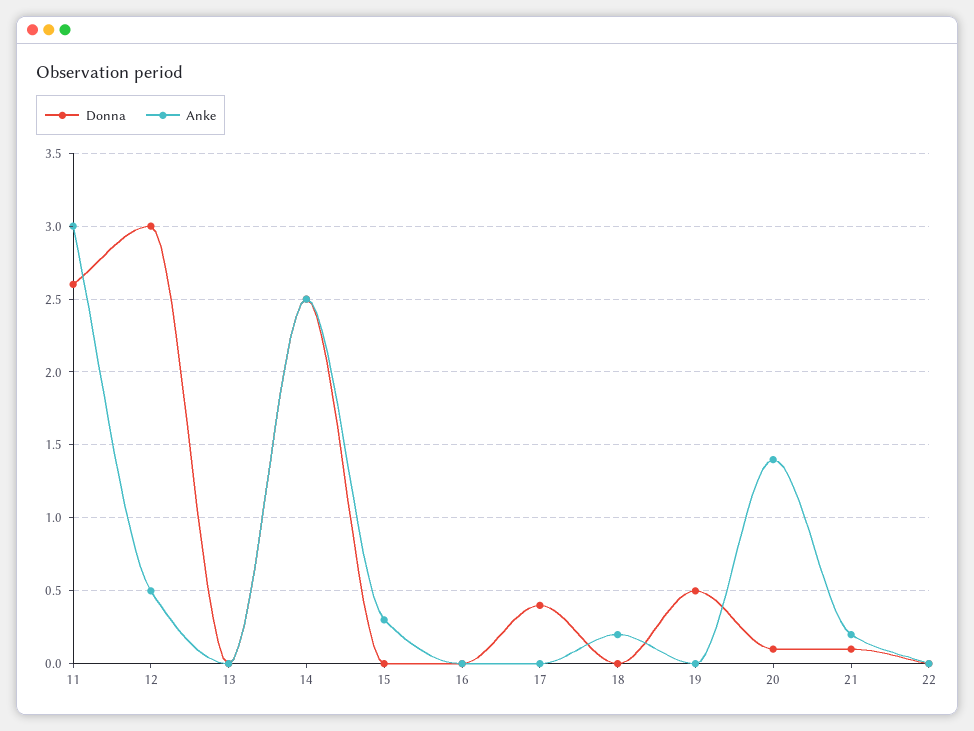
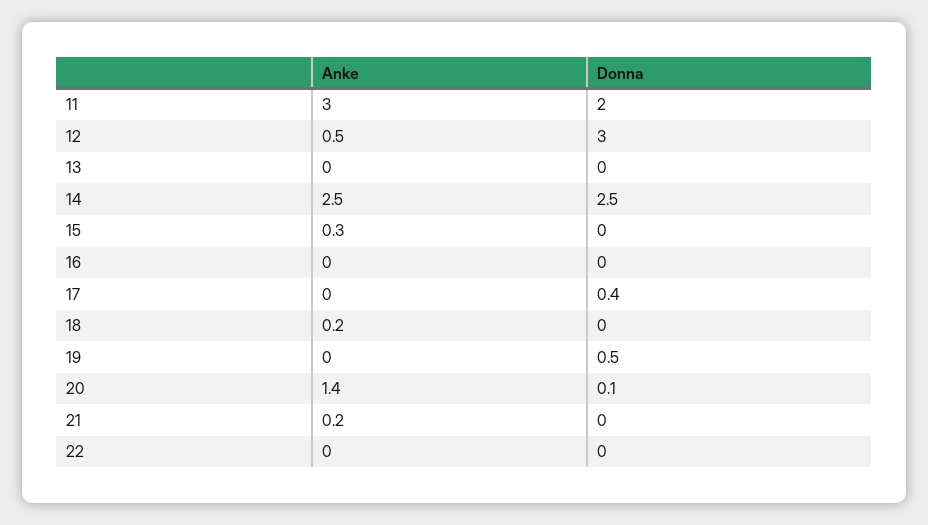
Donna, 11: 2.6 -> 2
Donna, 21: 0.1 -> 0

